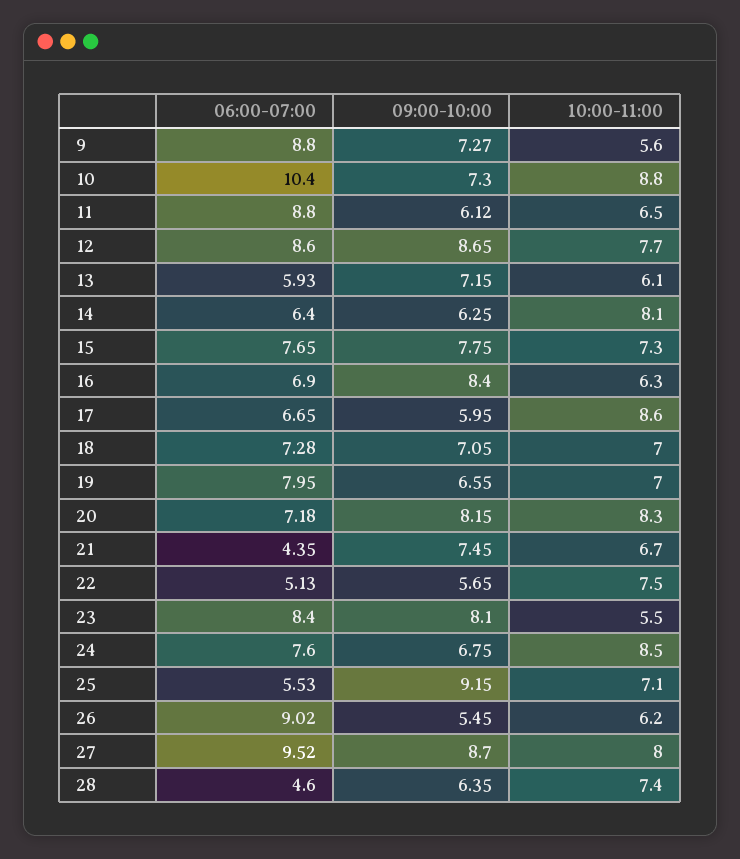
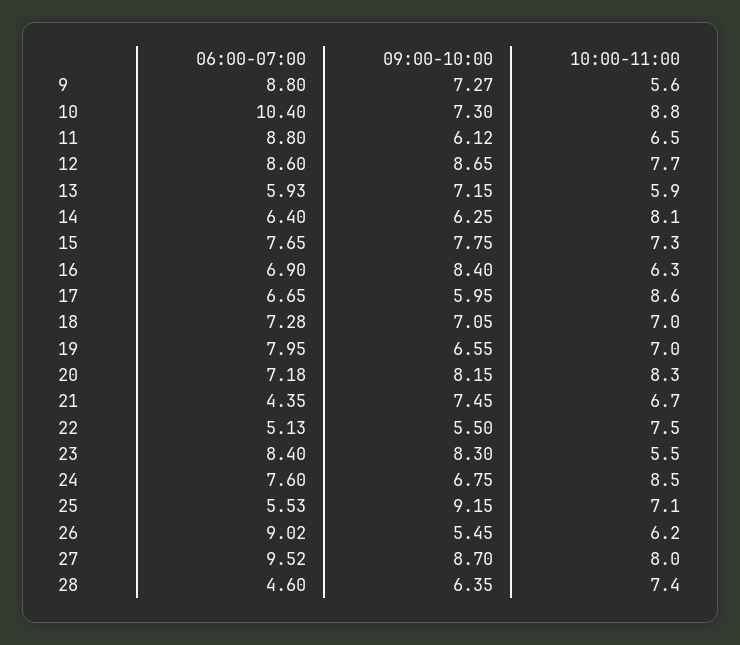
10:00-11:00, 13: 6.1 -> 5.9
09:00-10:00, 22: 5.65 -> 5.5
09:00-10:00, 23: 8.1 -> 8.3

